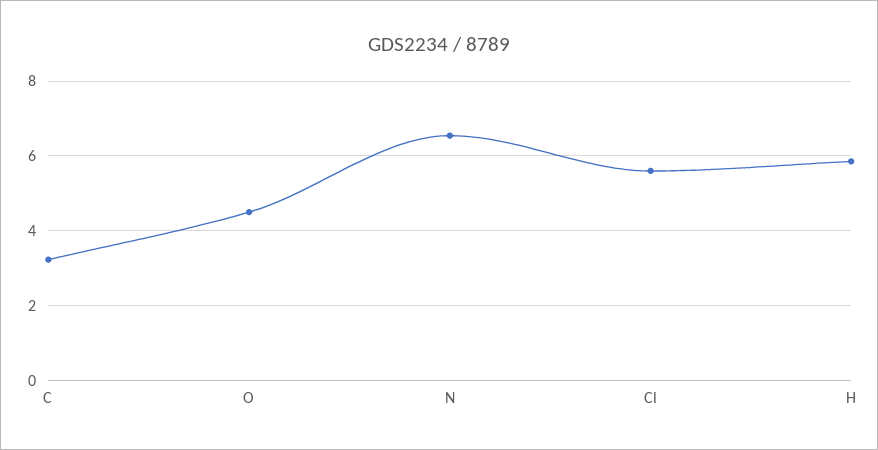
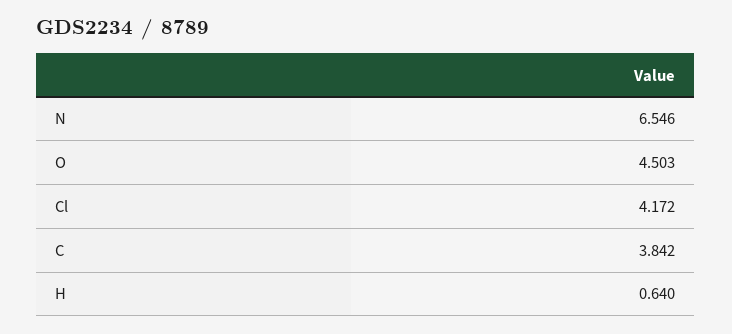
C: 3.2 -> 3.842
Cl: 5.6 -> 4.172
H: 5.8 -> 0.64

